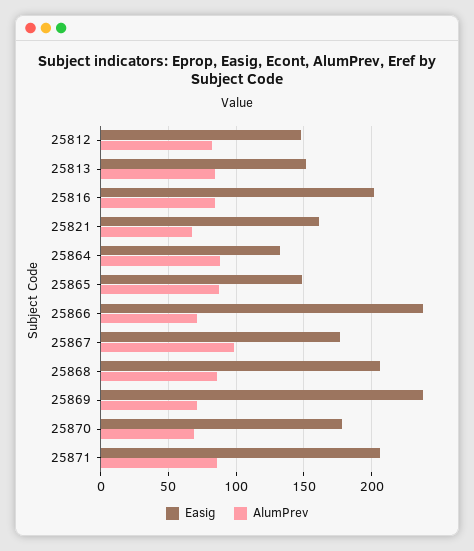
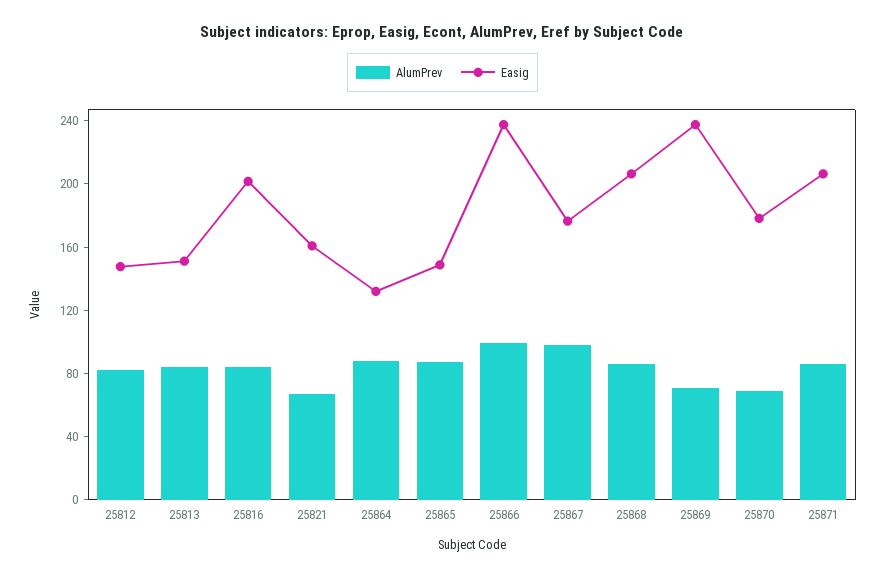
AlumPrev, 25866: 70 -> 100

